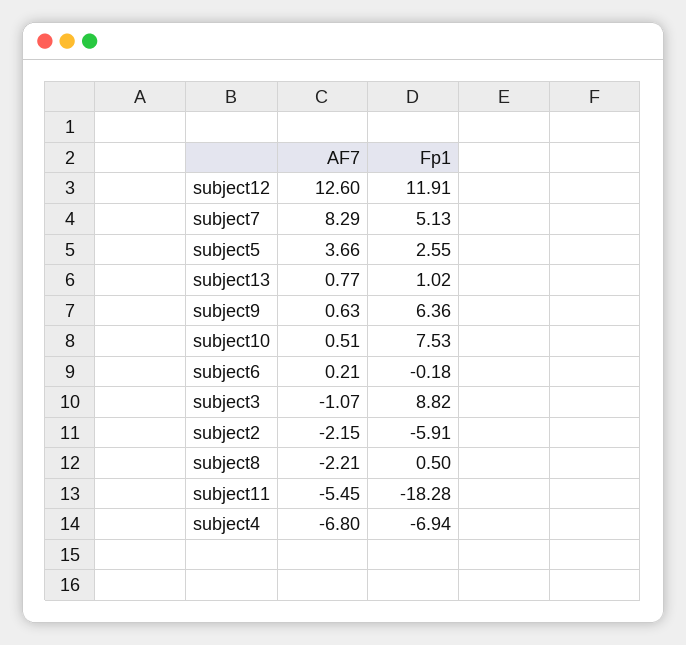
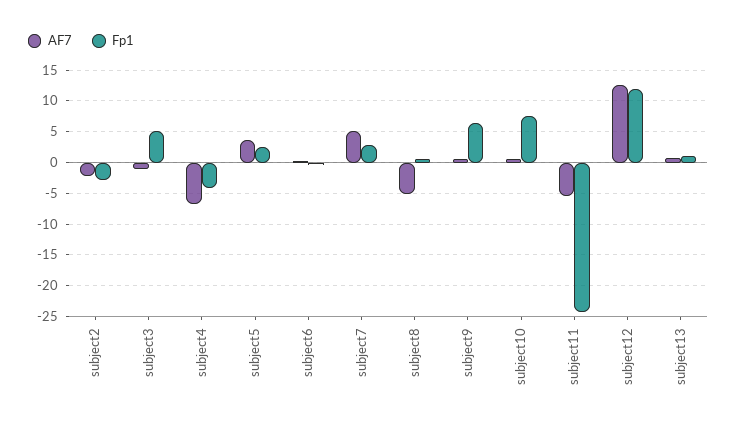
AF7, subject7: 8.29 -> 5
Fp1, subject7: 5.13 -> 3
Fp1, subject3: 8.82 -> 5
Fp1, subject2: -5.91 -> -3
AF7, subject8: -2.21 -> -5
Fp1, subject11: -18.28 -> -24
Fp1, subject4: -6.94 -> -4

